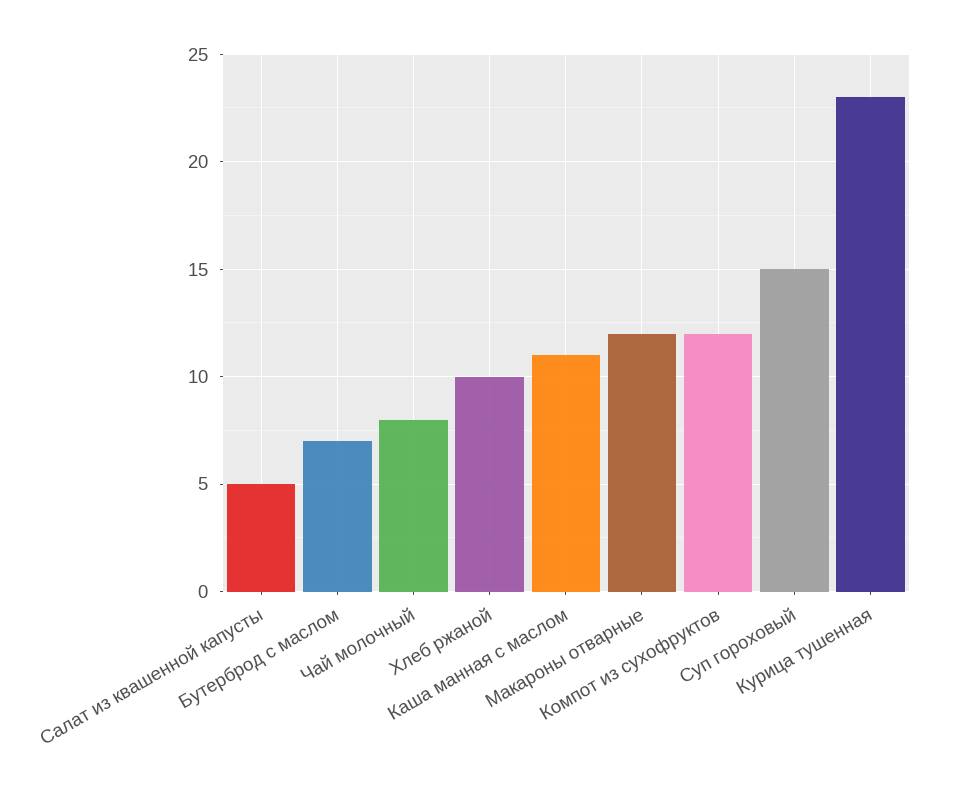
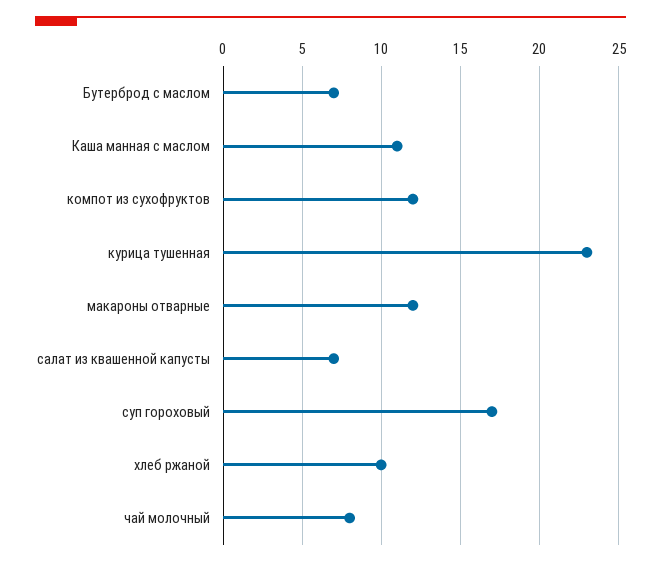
Салат из квашенной капусты: 5 -> 7
Суп гороховый: 15 -> 17

